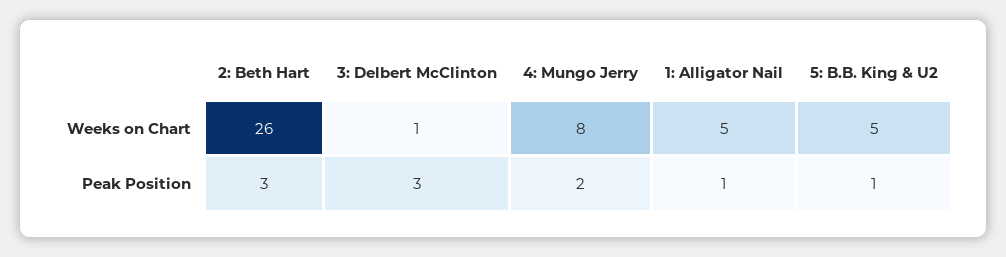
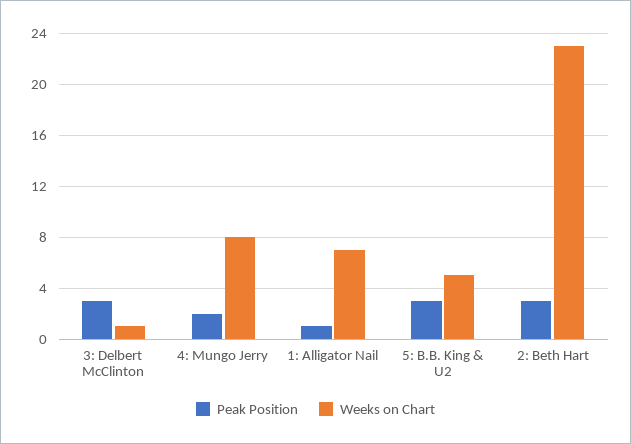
Weeks on Chart, 2: Beth Hart: 26 -> 23
Weeks on Chart, 1: Alligator Nail: 5 -> 7
Peak Position, 5: B.B. King & U2: 1 -> 3

